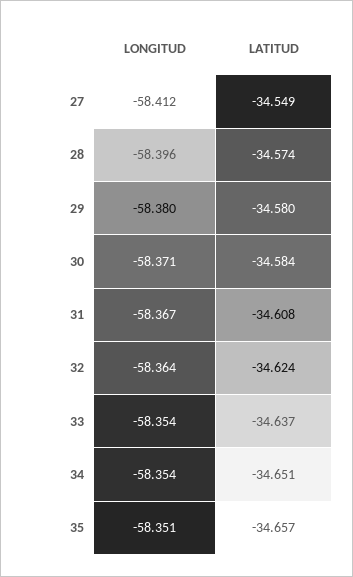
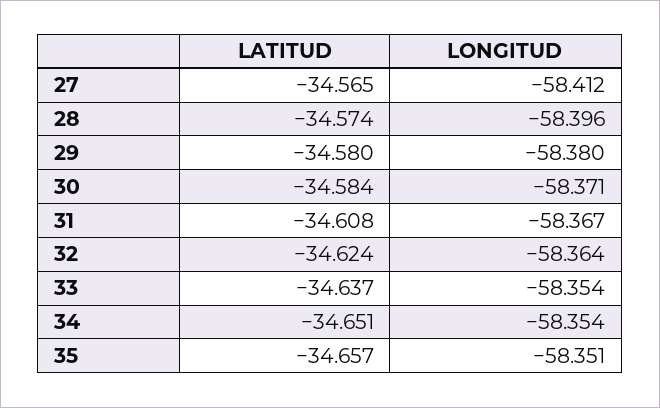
LATITUD, 27: -34.549 -> -34.565

